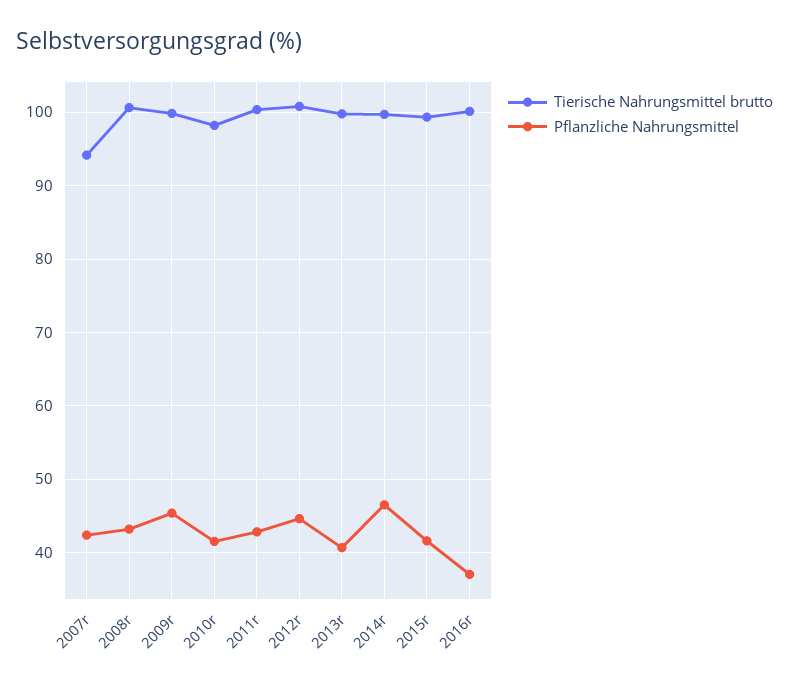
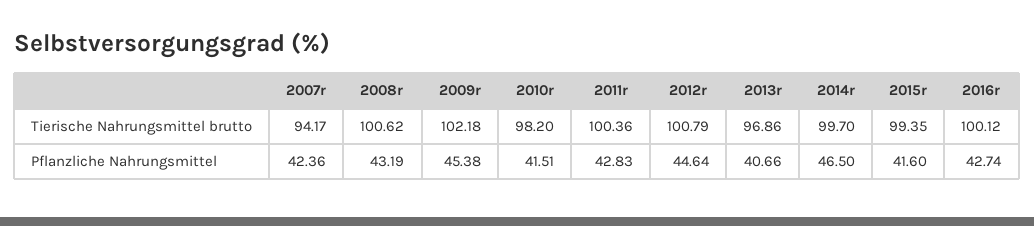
Tierische Nahrungsmittel brutto, 2009r: 100 -> 102.18
Tierische Nahrungsmittel brutto, 2013r: 100 -> 96.86
Pflanzliche Nahrungsmittel, 2016r: 37 -> 42.74

